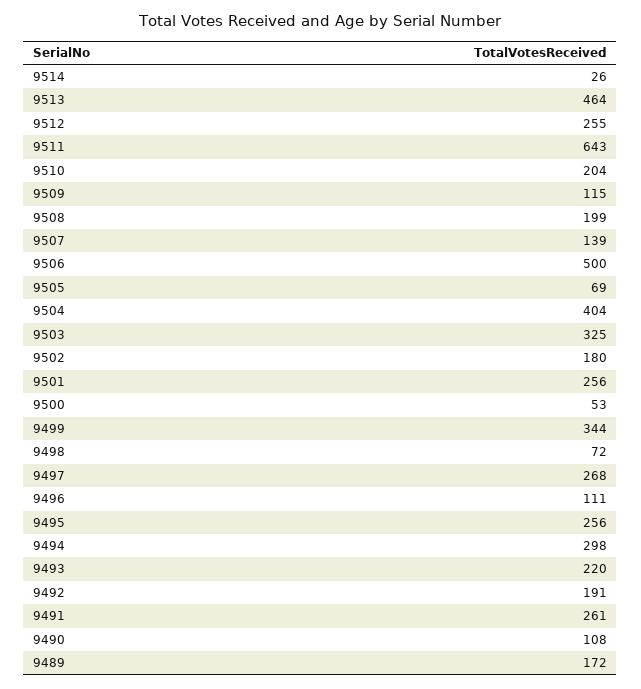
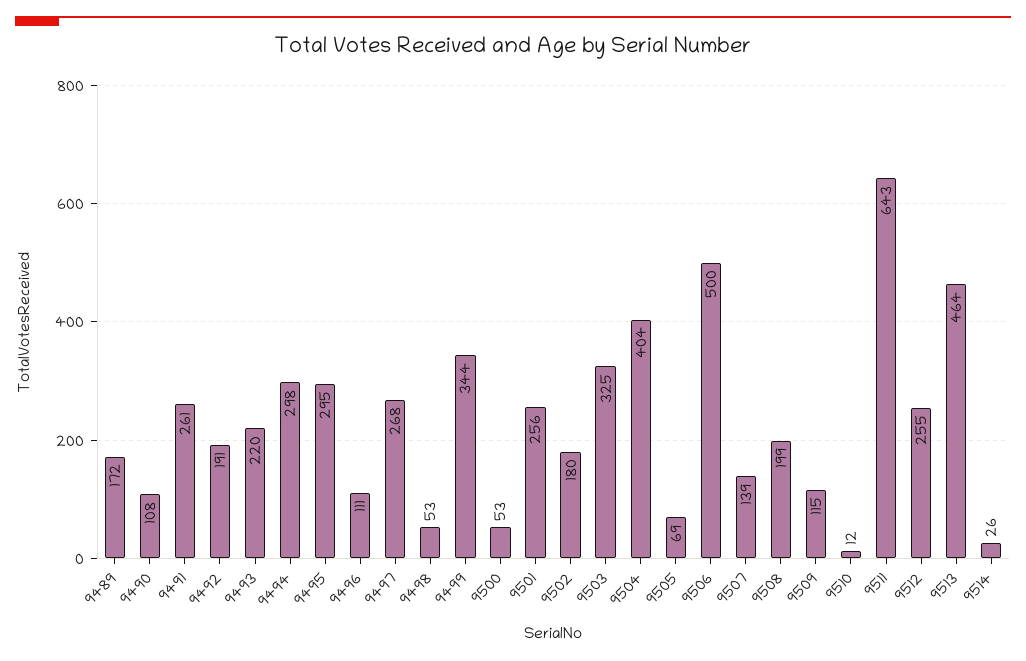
9510: 204 -> 12
9498: 72 -> 53
9495: 256 -> 295

